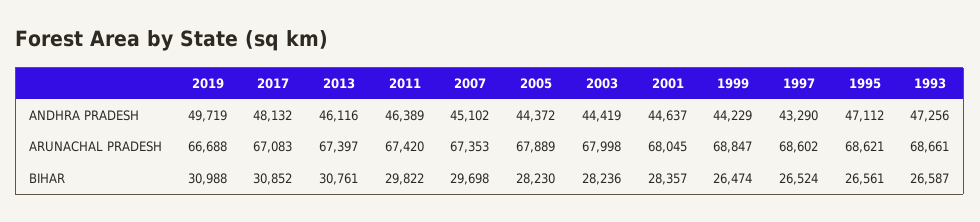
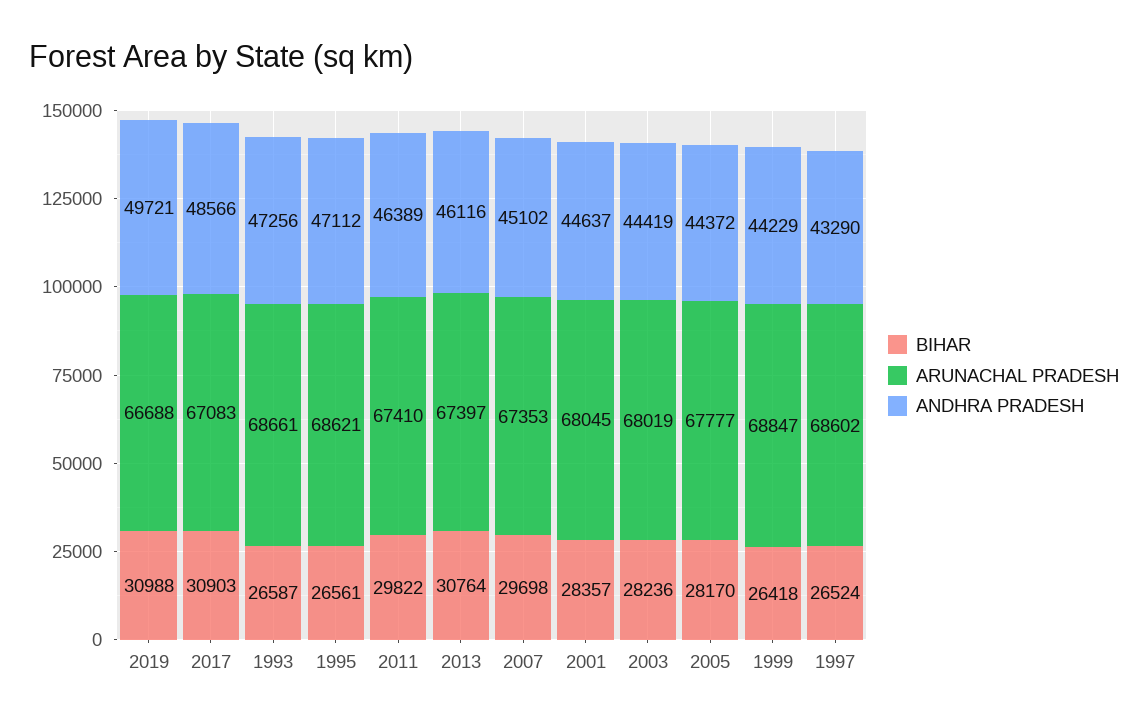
ANDHRA PRADESH, 2019: 49719 -> 49721
ANDHRA PRADESH, 2017: 48132 -> 48566
ARUNACHAL PRADESH, 2011: 67420 -> 67410
ARUNACHAL PRADESH, 2005: 67889 -> 67777
ARUNACHAL PRADESH, 2003: 67998 -> 68019
BIHAR, 2017: 30852 -> 30903
BIHAR, 2013: 30761 -> 30764
BIHAR, 2005: 28230 -> 28170
BIHAR, 1999: 26474 -> 26418

